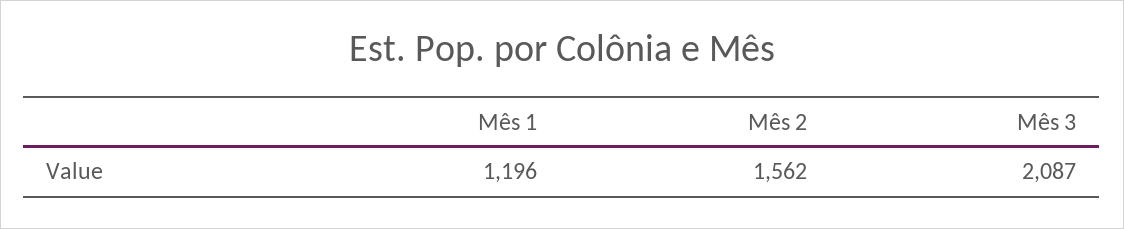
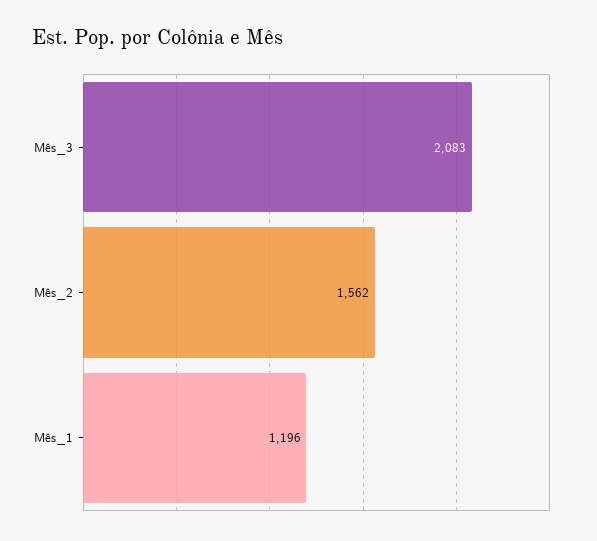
Mês 3: 2087 -> 2083

